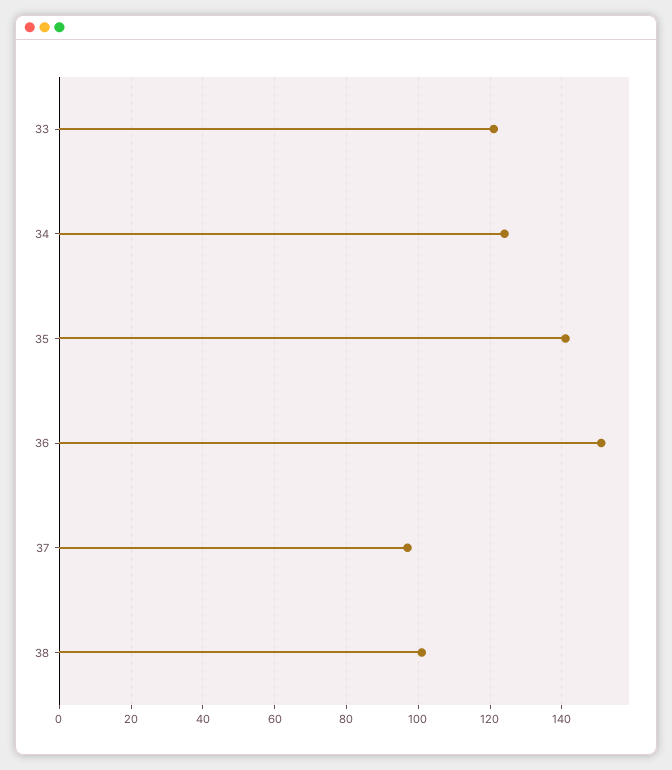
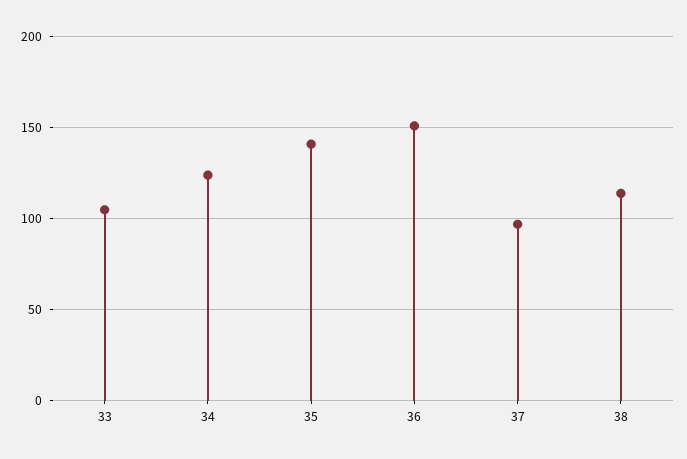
33: 120 -> 105
38: 100 -> 115

